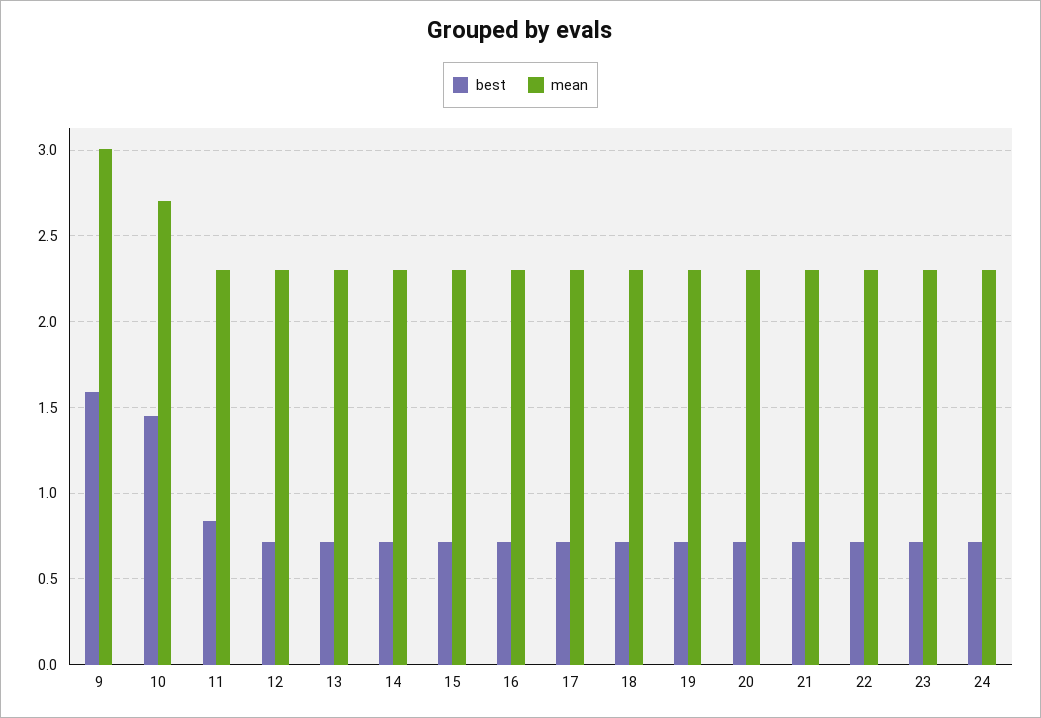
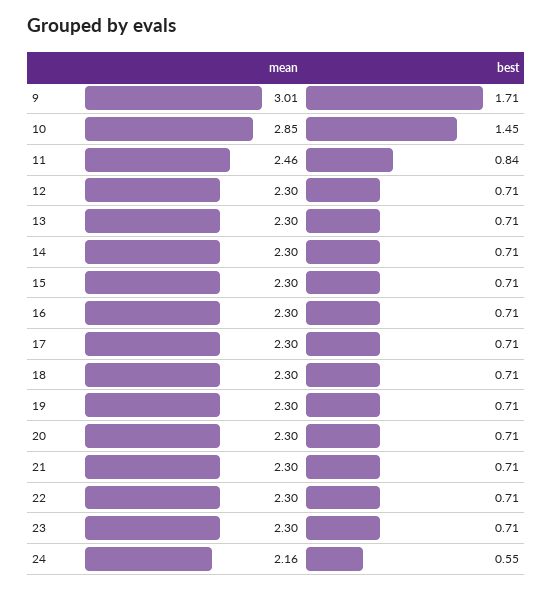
best, 9: 1.6 -> 1.71
mean, 10: 2.7 -> 2.85
mean, 11: 2.3 -> 2.46
best, 24: 0.7 -> 0.55
mean, 24: 2.3 -> 2.16

